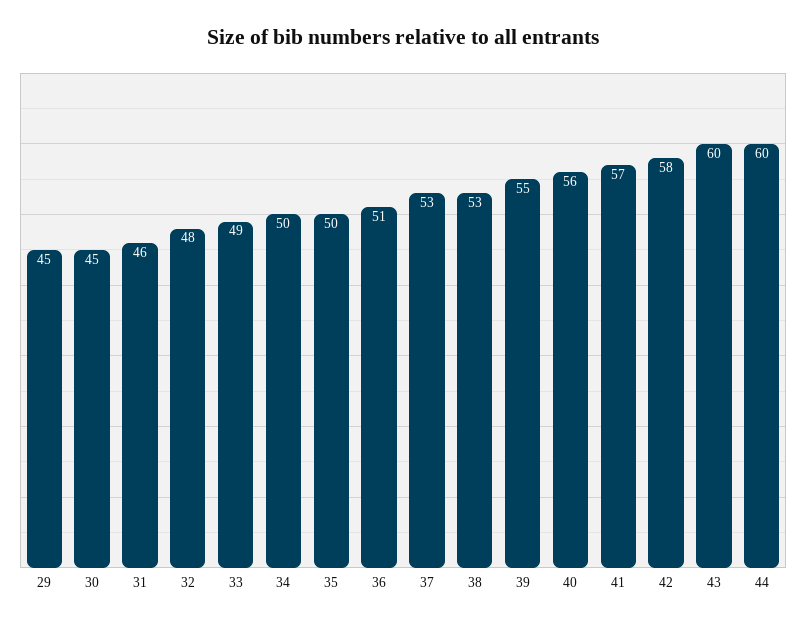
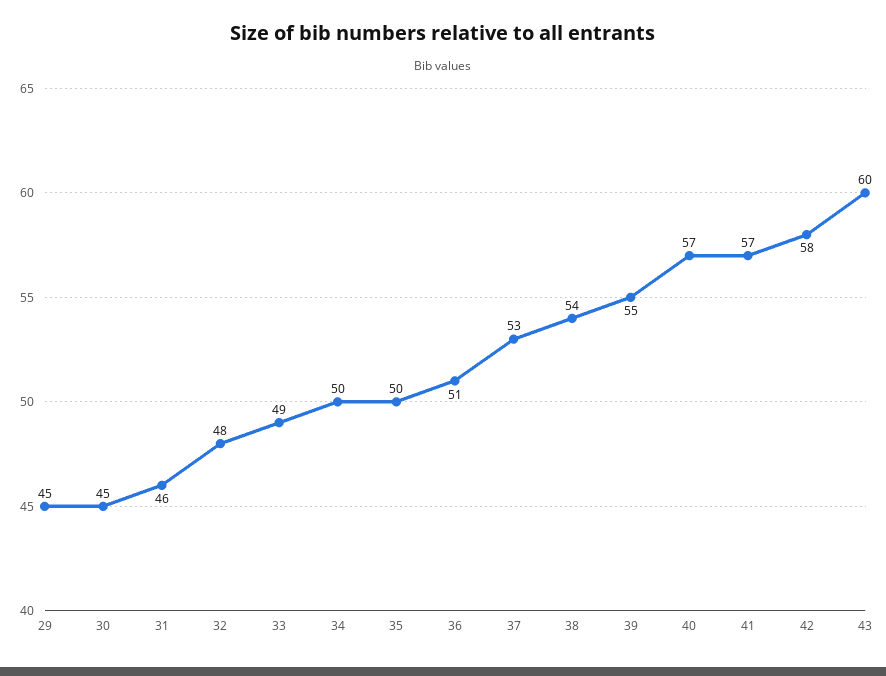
38: 53 -> 54
40: 56 -> 57
44: 60 -> none

